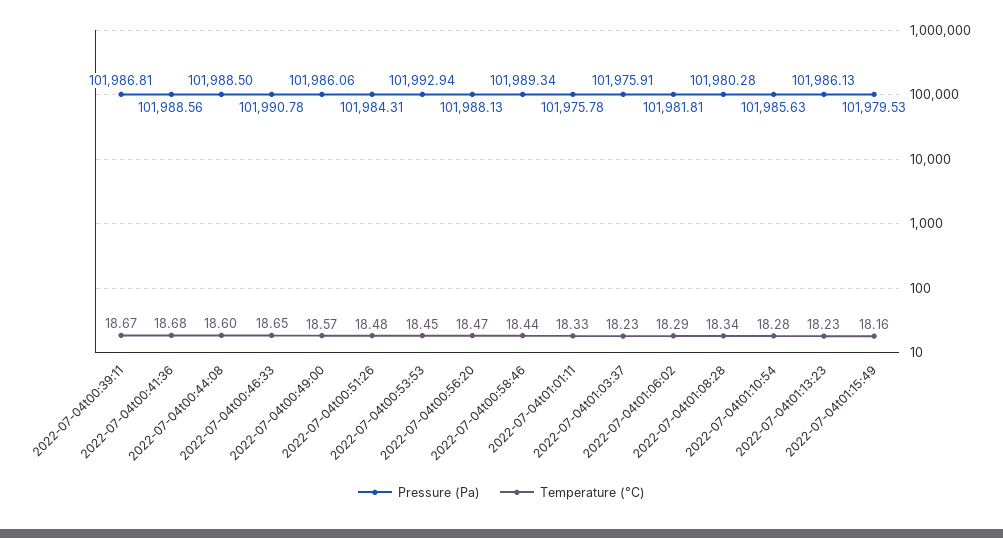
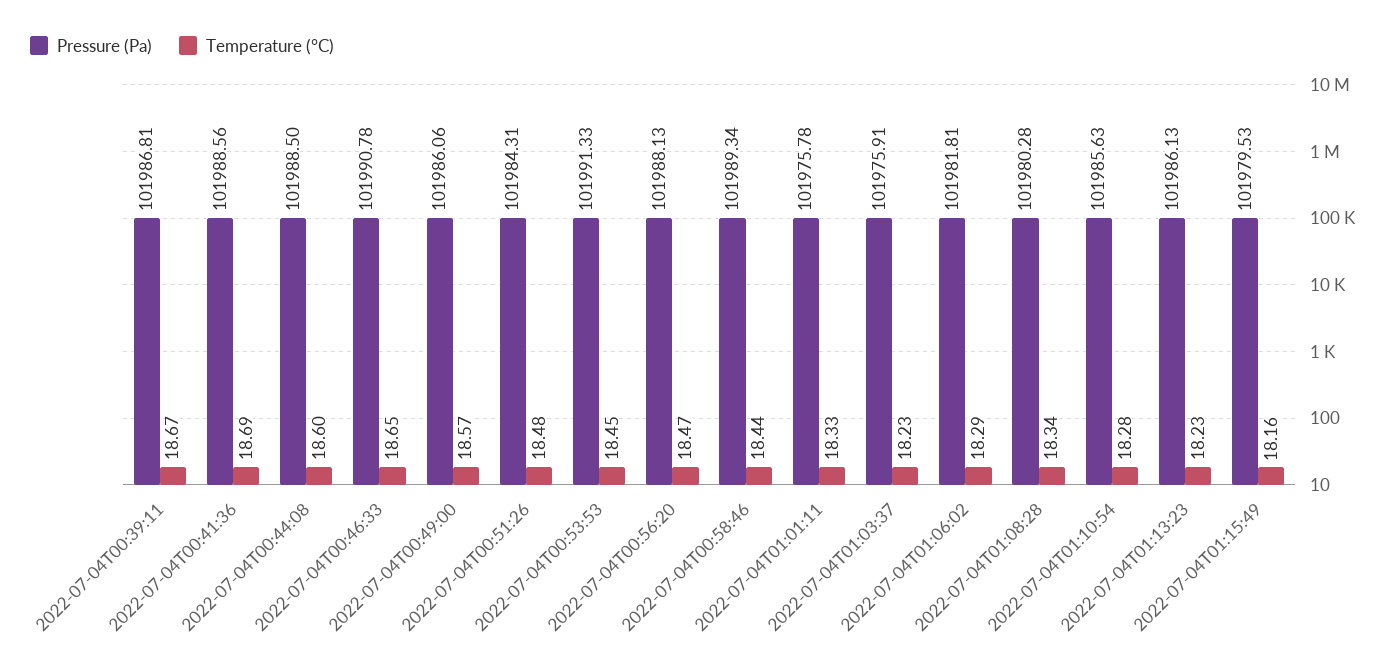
Temperature (°C), 2022-07-04t00:41:36: 18.68 -> 18.69
Pressure (Pa), 2022-07-04t00:53:53: 101992.94 -> 101991.33

